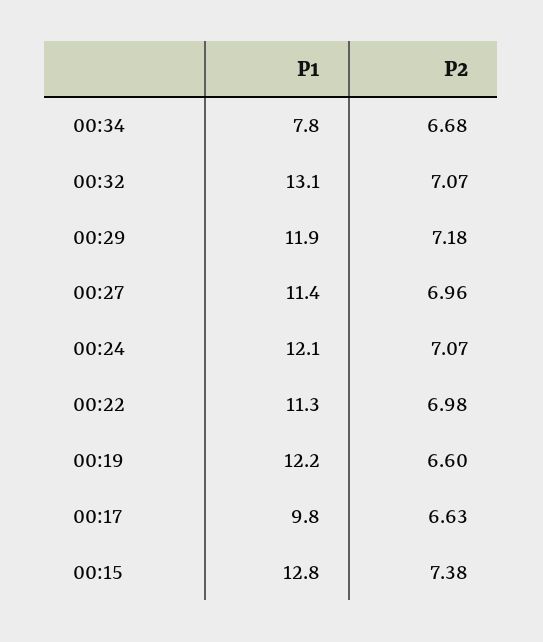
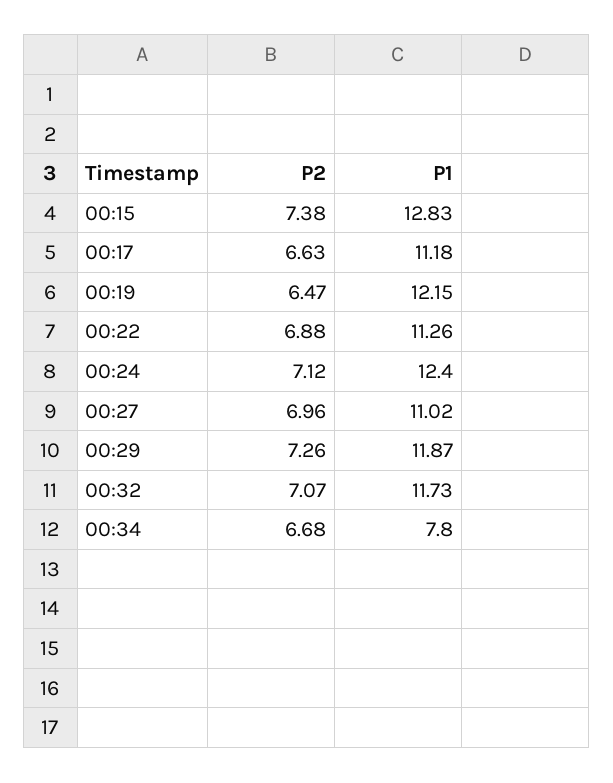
P1, 00:32: 13.1 -> 11.73
P2, 00:29: 7.18 -> 7.26
P1, 00:27: 11.4 -> 11.02
P1, 00:24: 12.1 -> 12.4
P2, 00:24: 7.07 -> 7.12
P2, 00:22: 6.98 -> 6.88
P2, 00:19: 6.6 -> 6.47
P1, 00:17: 9.8 -> 11.18

